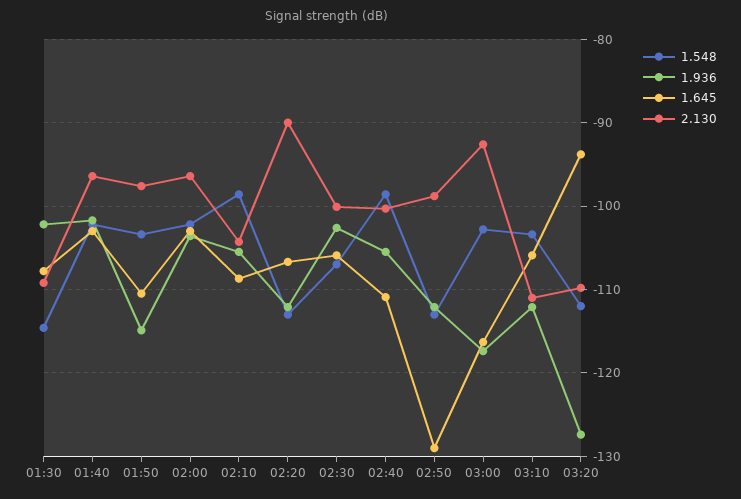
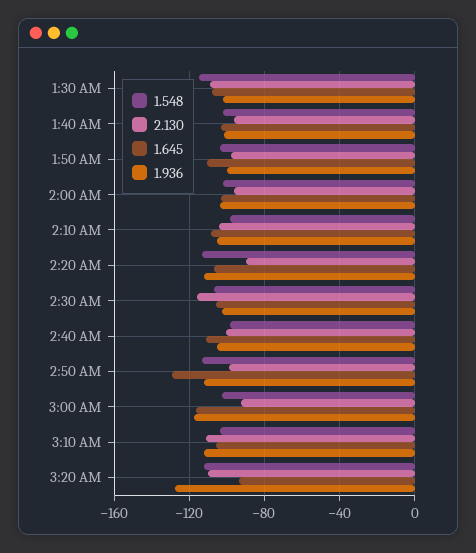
1.936, 01:50: -115 -> -100
2.130, 02:30: -100 -> -115

